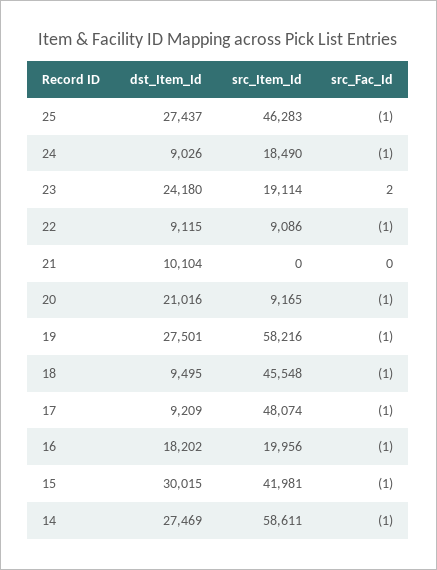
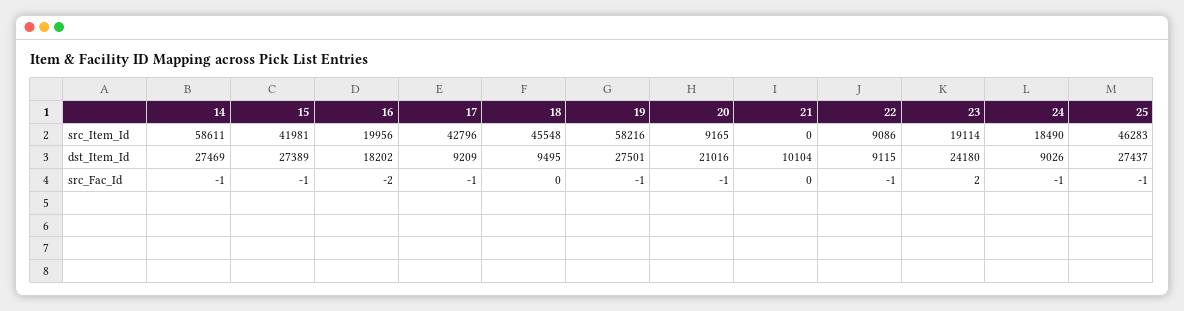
src_Fac_Id, 18: -1 -> 0
src_Item_Id, 17: 48074 -> 42796
src_Fac_Id, 16: -1 -> -2
dst_Item_Id, 15: 30015 -> 27389

